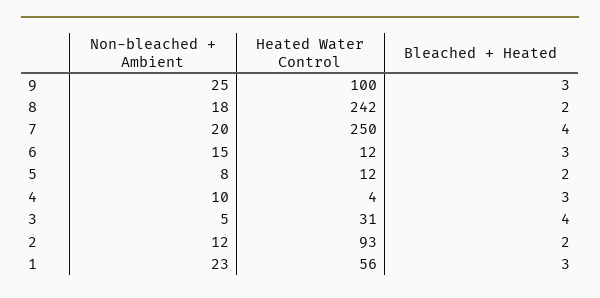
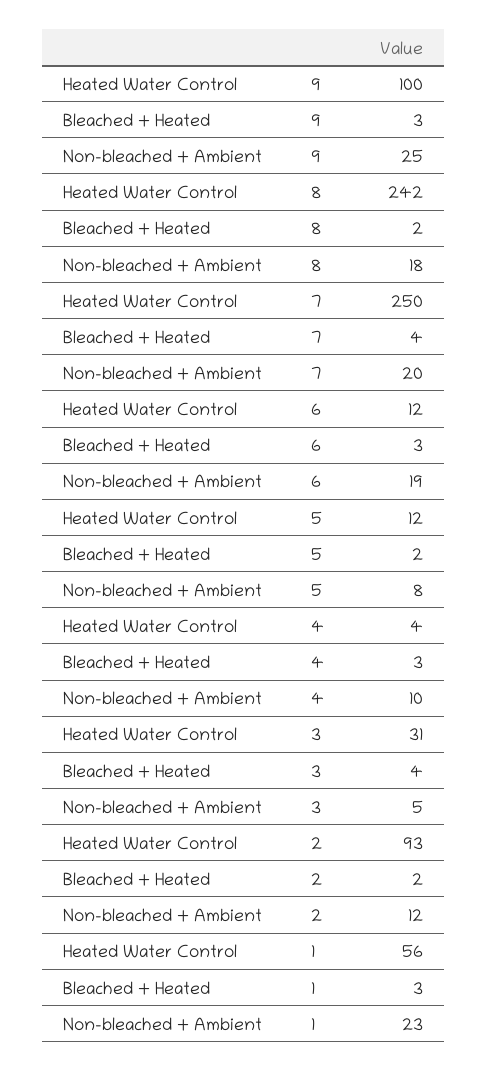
Non-bleached + Ambient, 6: 15 -> 19

